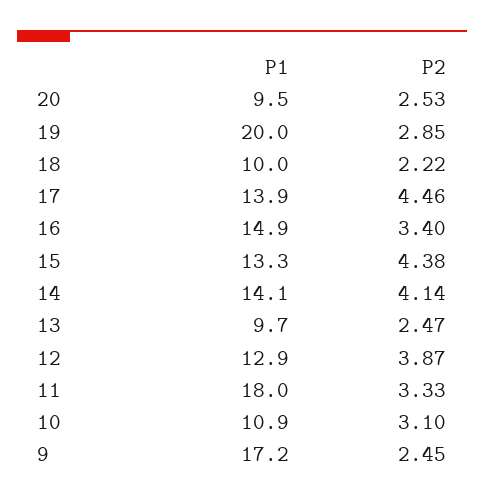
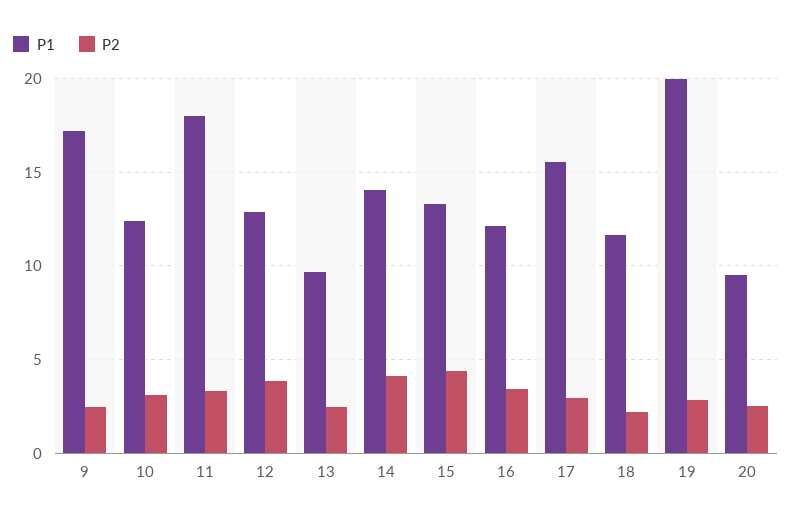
P1, 18: 10 -> 11.5
P1, 17: 13.9 -> 15.5
P2, 17: 4.46 -> 3
P1, 16: 14.9 -> 12
P1, 10: 10.9 -> 12.5

